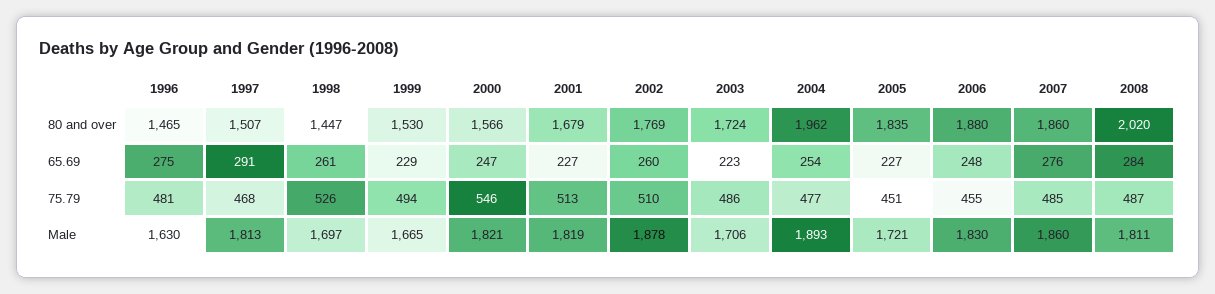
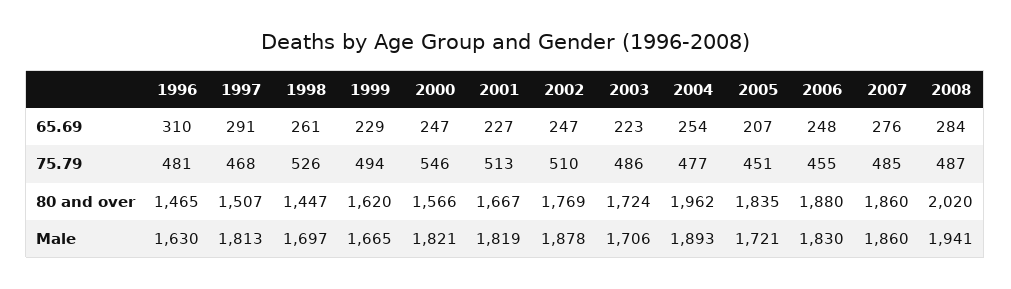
1999, 80 and over: 1530 -> 1620
2001, 80 and over: 1679 -> 1667
1996, 65.69: 275 -> 310
2002, 65.69: 260 -> 247
2005, 65.69: 227 -> 207
2008, Male: 1811 -> 1941

